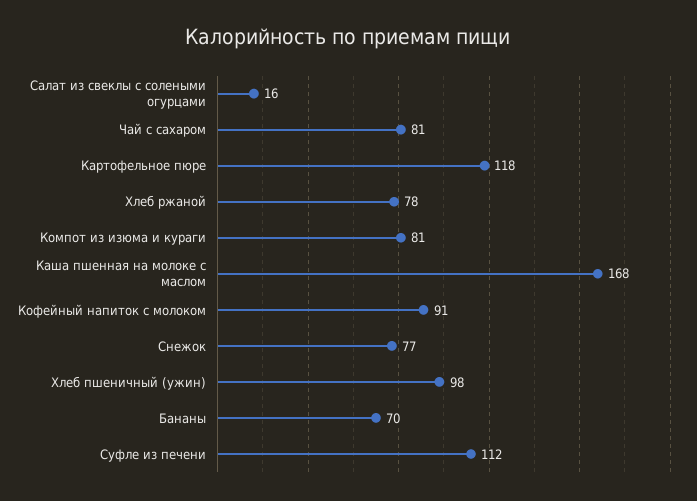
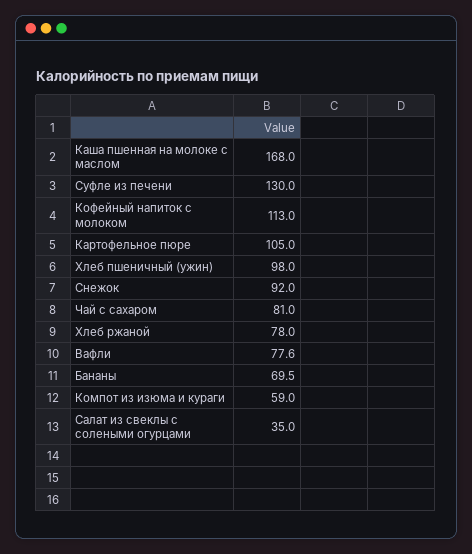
Салат из свеклы с солеными огурцами: 16 -> 35
Картофельное пюре: 118 -> 105
Компот из изюма и кураги: 81 -> 59
Кофейный напиток с молоком: 91 -> 113
Снежок: 77 -> 92
Суфле из печени: 112 -> 130
Вафли: none -> 77.6

